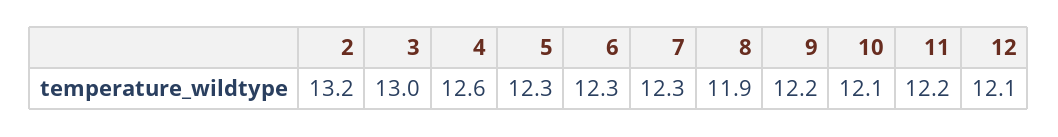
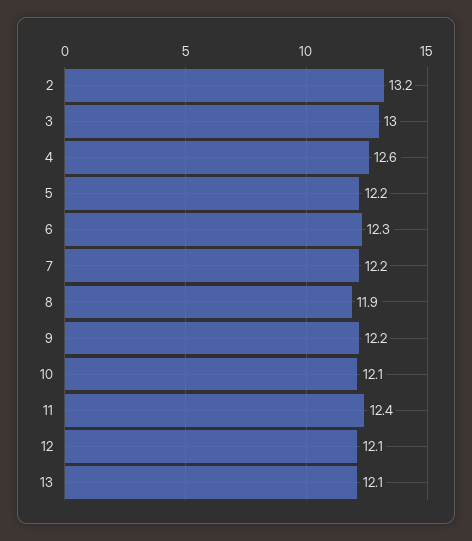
5: 12.3 -> 12.2
7: 12.3 -> 12.2
11: 12.2 -> 12.4
13: none -> 12.1

